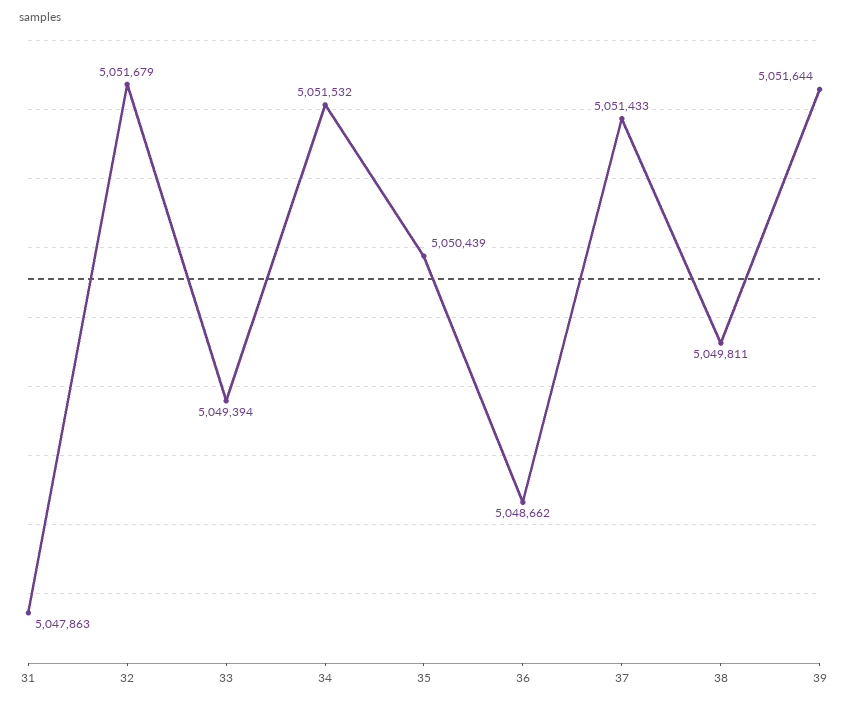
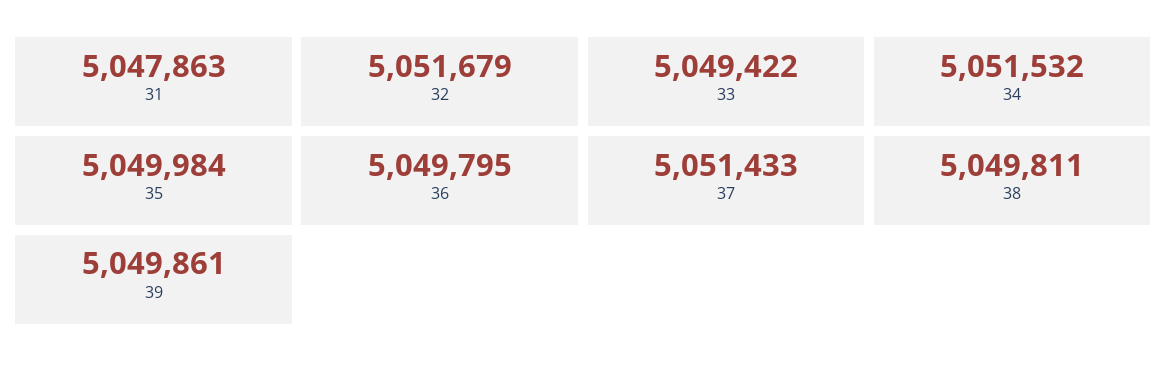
33: 5049394 -> 5049422
35: 5050439 -> 5049984
36: 5048662 -> 5049795
39: 5051644 -> 5049861

